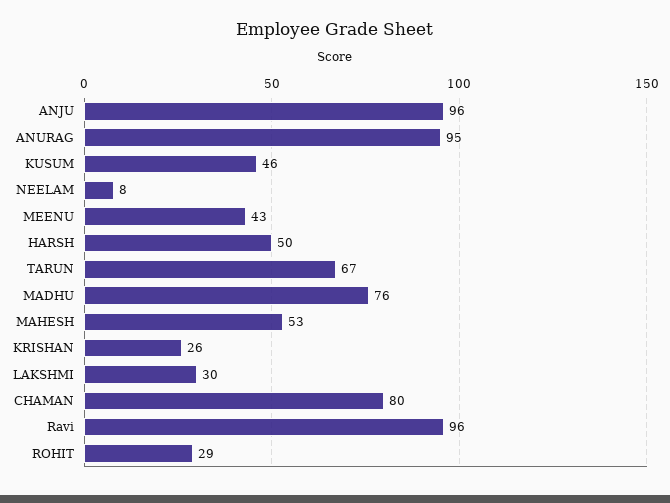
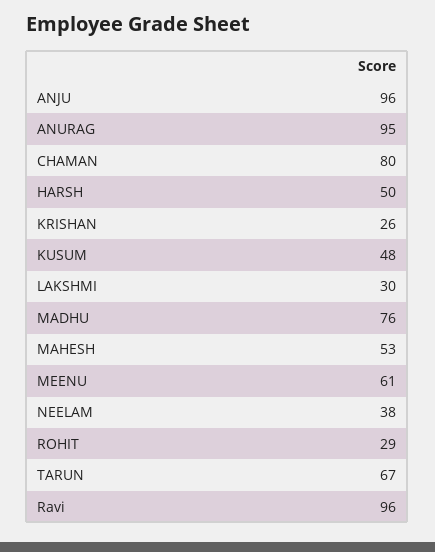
KUSUM: 46 -> 48
NEELAM: 8 -> 38
MEENU: 43 -> 61

